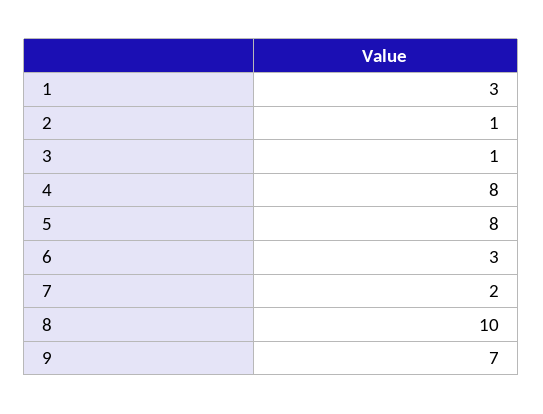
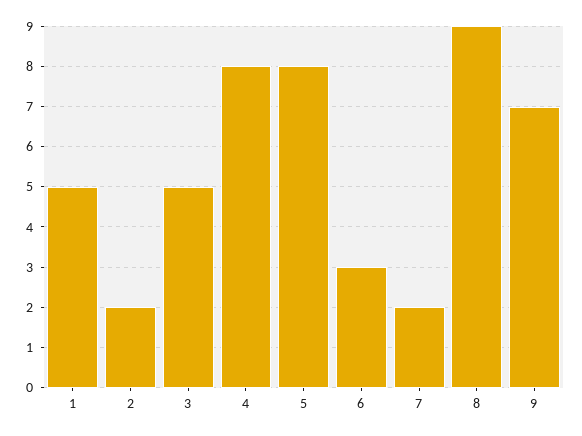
1: 3 -> 5
2: 1 -> 2
3: 1 -> 5
8: 10 -> 9

